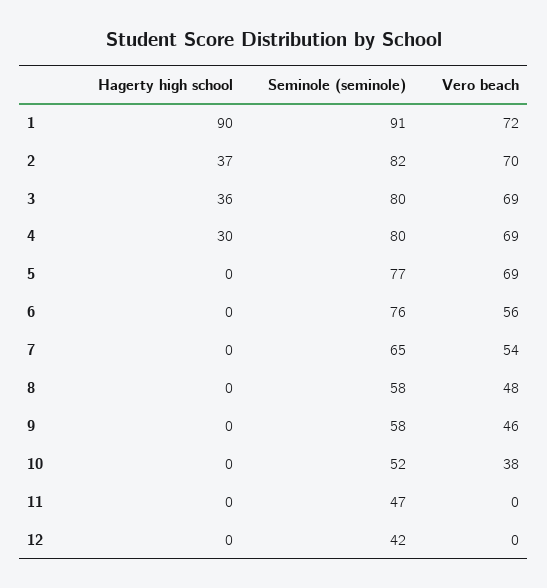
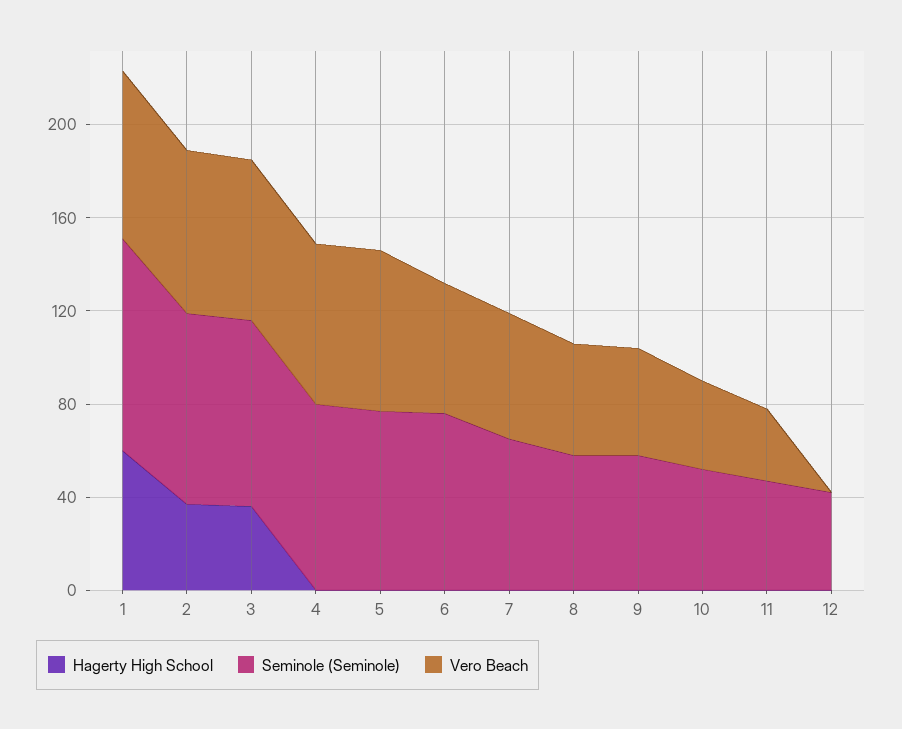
Hagerty high school, 1: 90 -> 60
Hagerty high school, 4: 30 -> 0
Vero beach, 11: 0 -> 30

